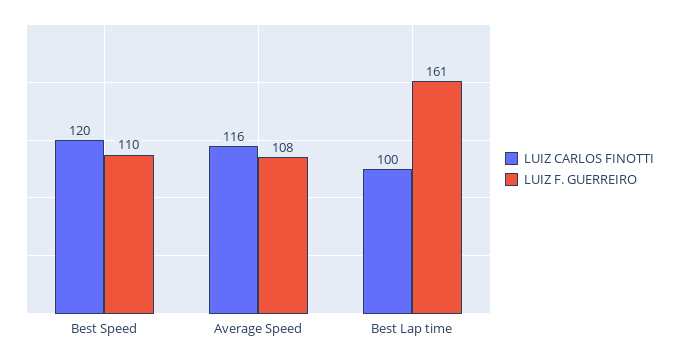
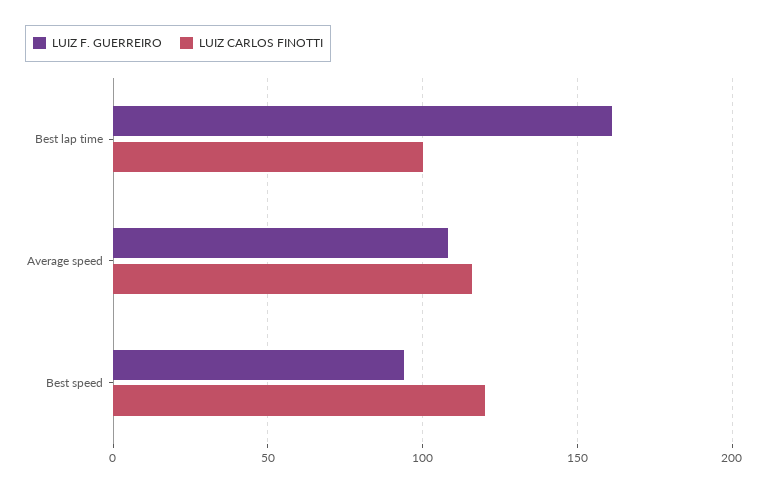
LUIZ F. GUERREIRO, Best Speed: 110 -> 95

